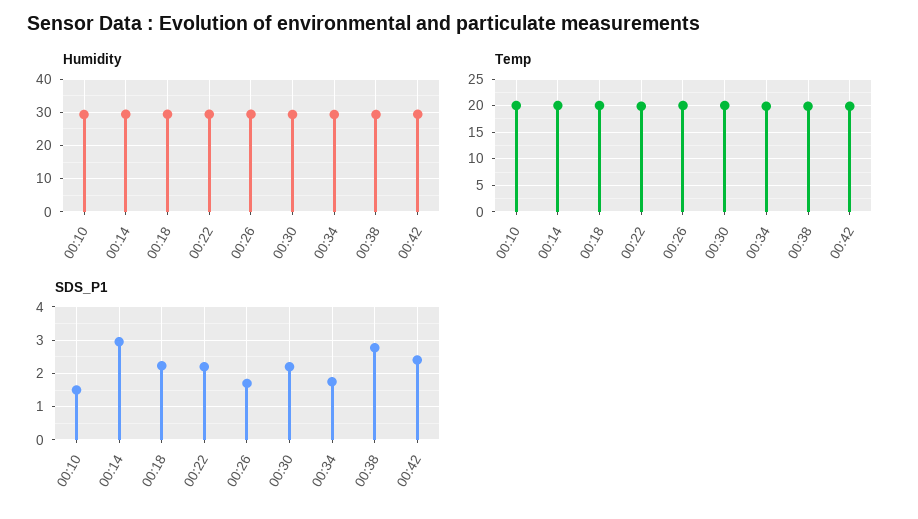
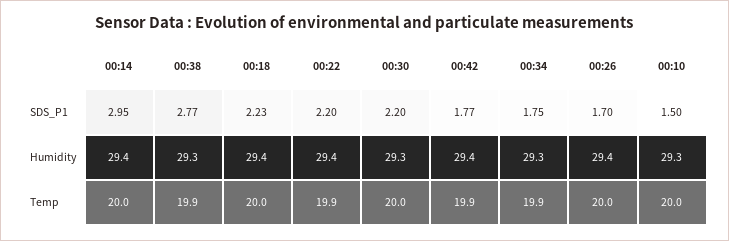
SDS_P1, 00:42: 2.4 -> 1.77

